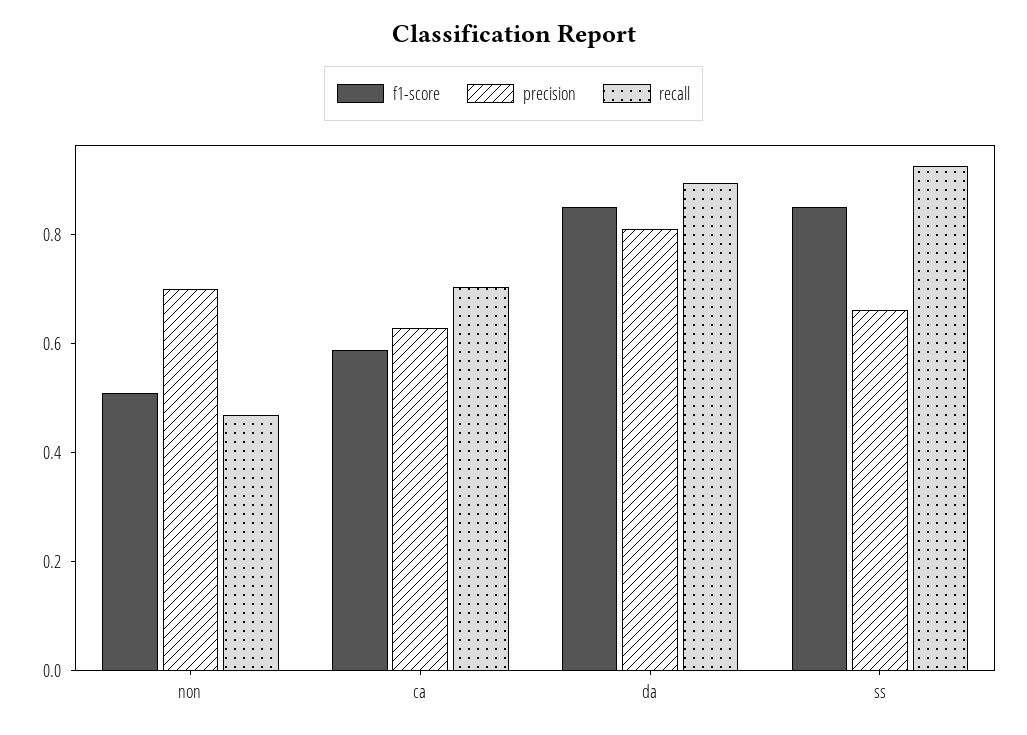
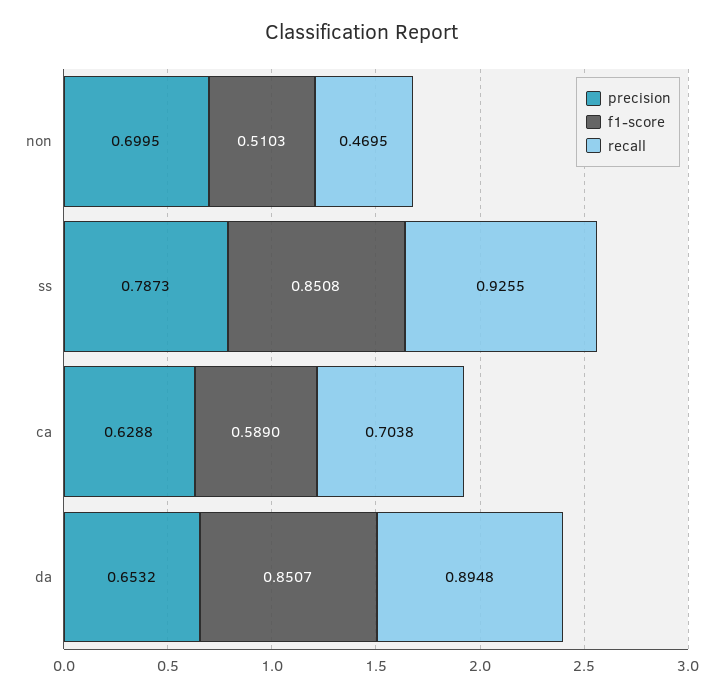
precision, da: 0.8 -> 0.6532
precision, ss: 0.65 -> 0.7873

